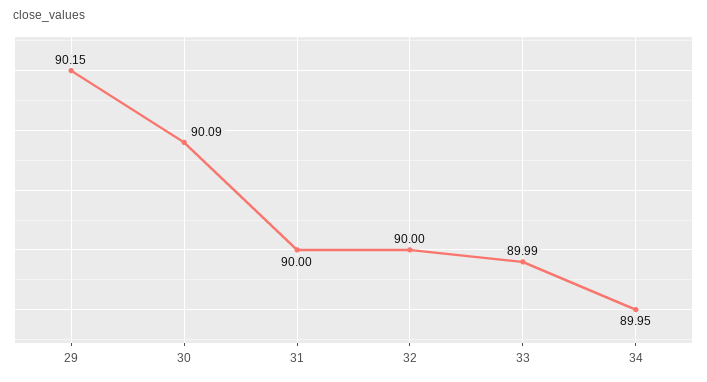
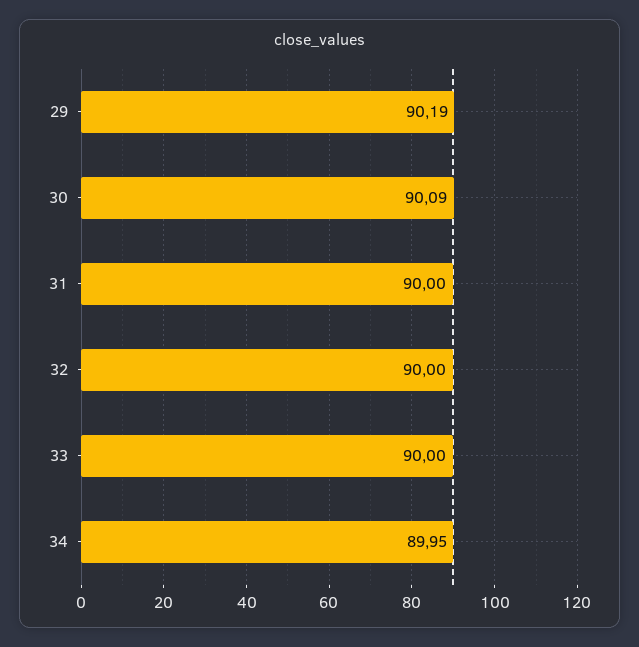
29: 90.15 -> 90.19
33: 89.99 -> 90

